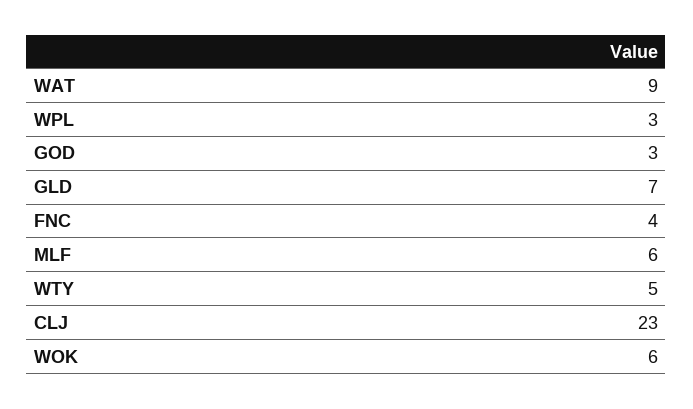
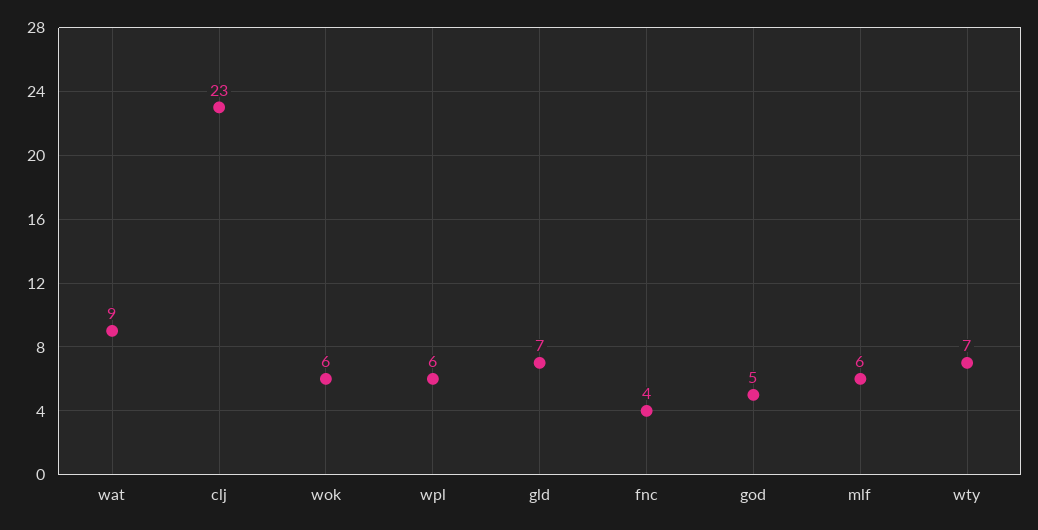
WPL: 3 -> 6
GOD: 3 -> 5
WTY: 5 -> 7

